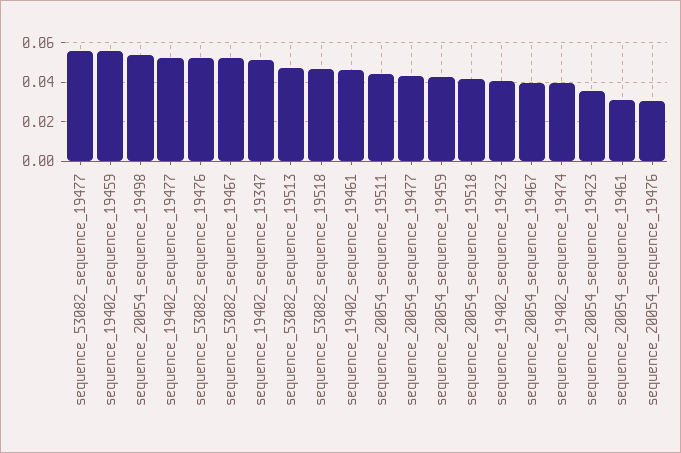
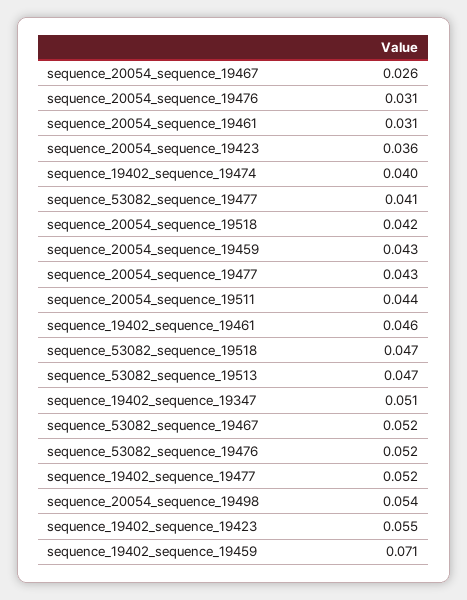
sequence_53082_sequence_19477: 0.055 -> 0.041
sequence_19402_sequence_19459: 0.055 -> 0.071
sequence_19402_sequence_19423: 0.04 -> 0.055
sequence_20054_sequence_19467: 0.04 -> 0.026

